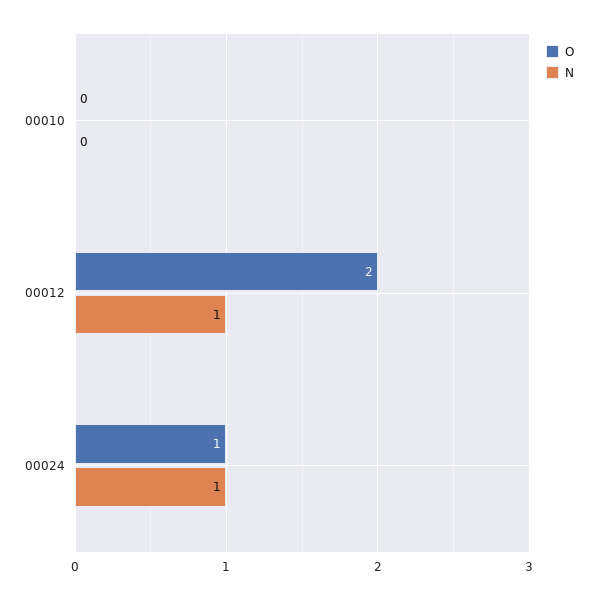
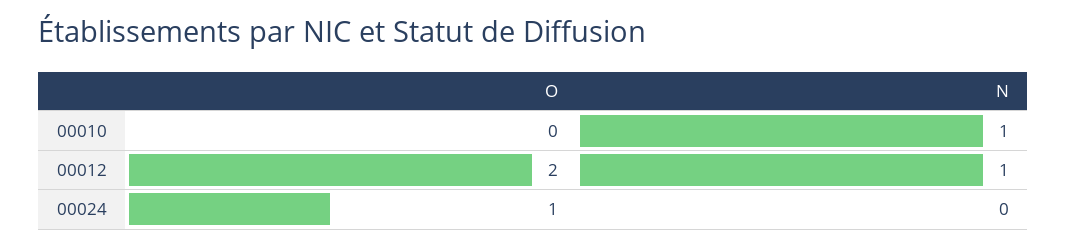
N, 00010: 0 -> 1
N, 00024: 1 -> 0

